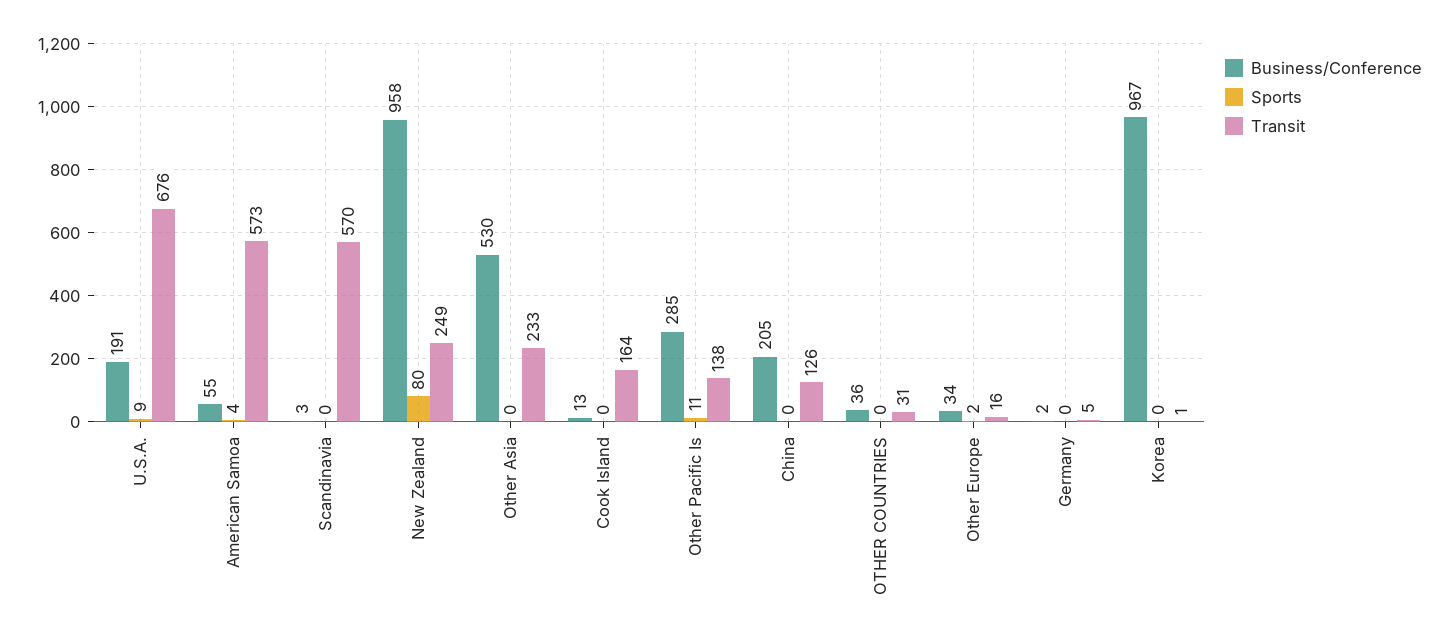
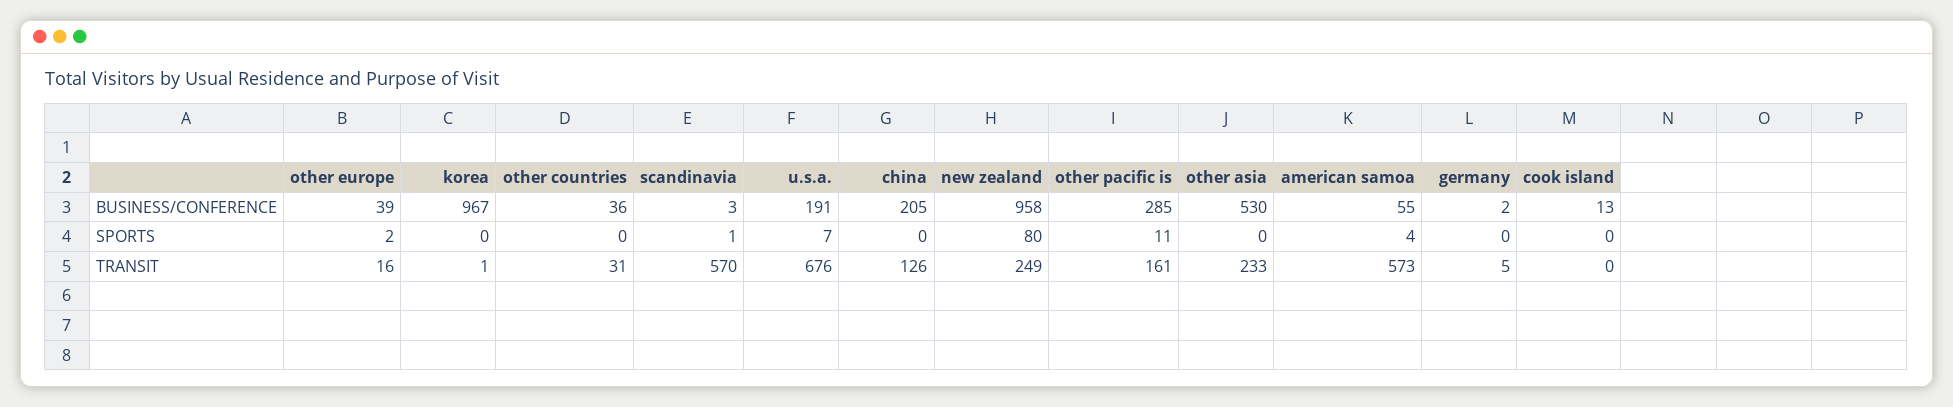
Sports, U.S.A.: 9 -> 7
Sports, Scandinavia: 0 -> 1
Transit, Cook Island: 164 -> 0
Transit, Other Pacific Is: 138 -> 161
Business/Conference, Other Europe: 34 -> 39

